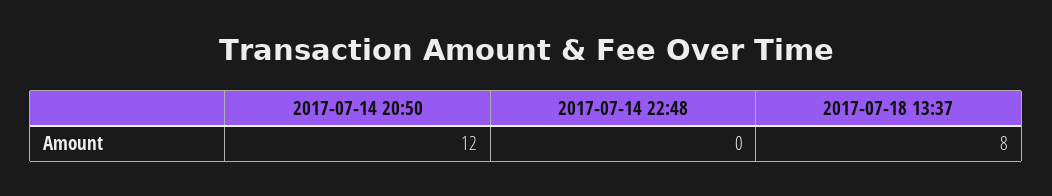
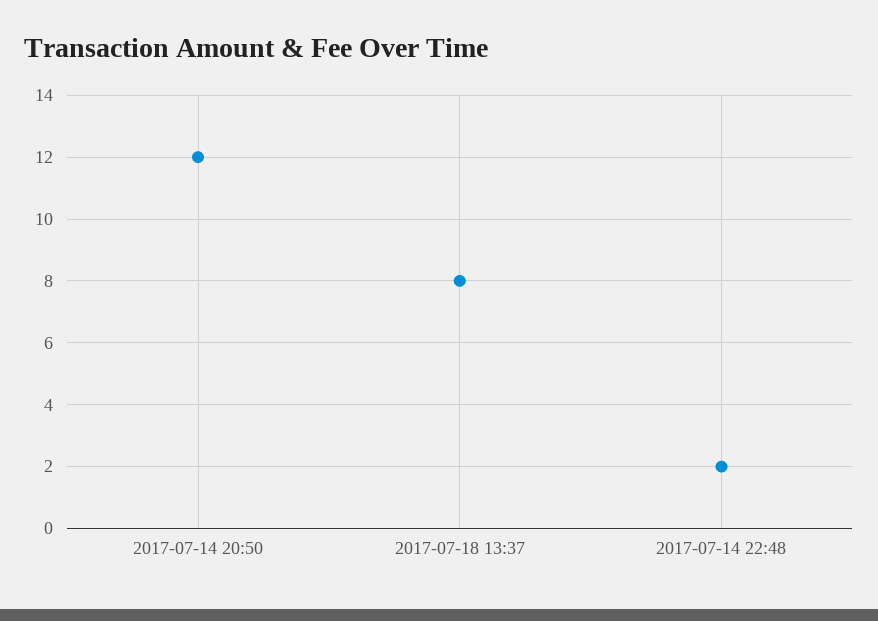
2017-07-14 22:48: 0 -> 2

